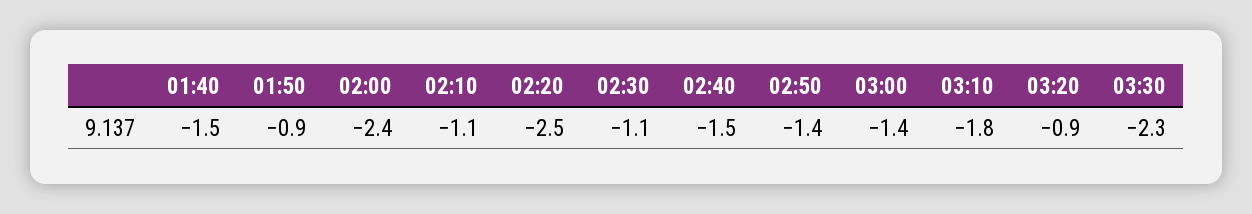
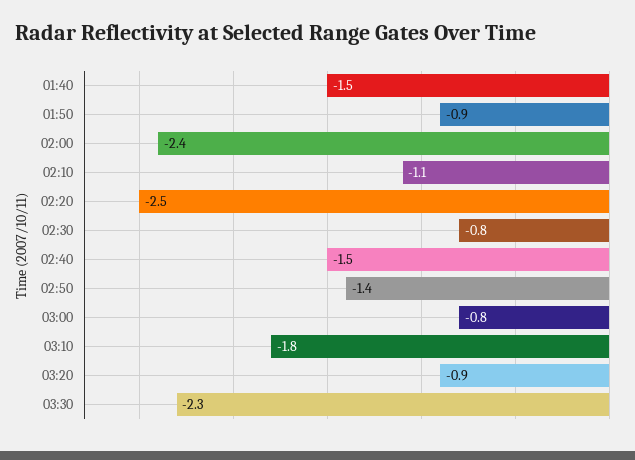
02:30: -1.1 -> -0.8
03:00: -1.4 -> -0.8

